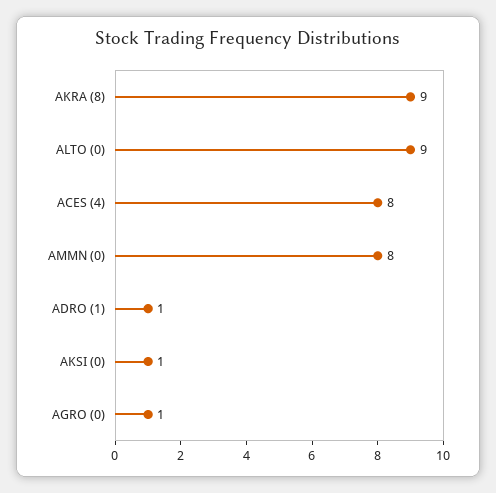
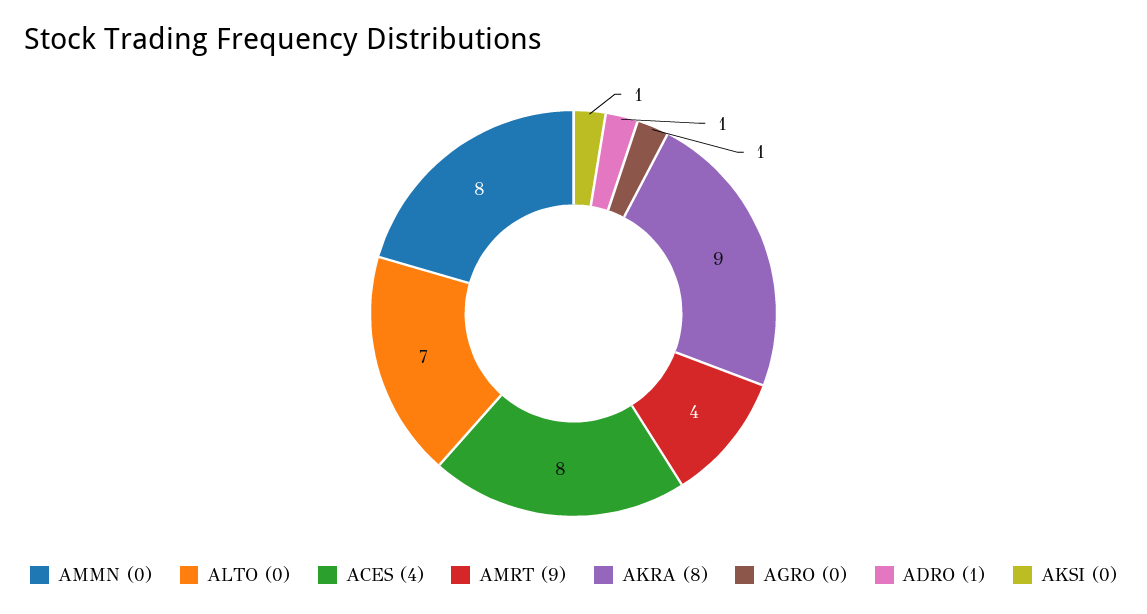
ALTO (0): 9 -> 7
AMRT (9): none -> 4

